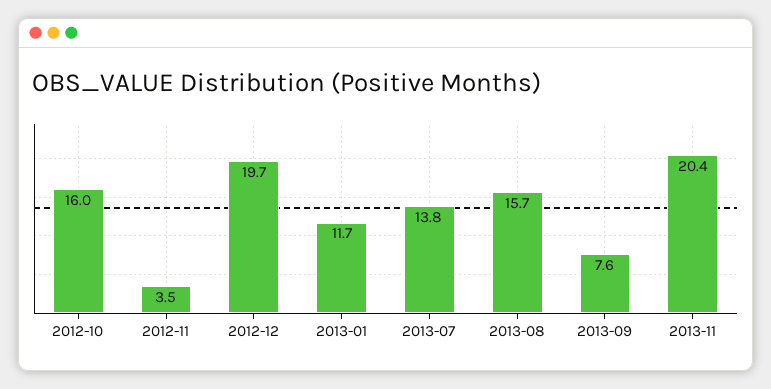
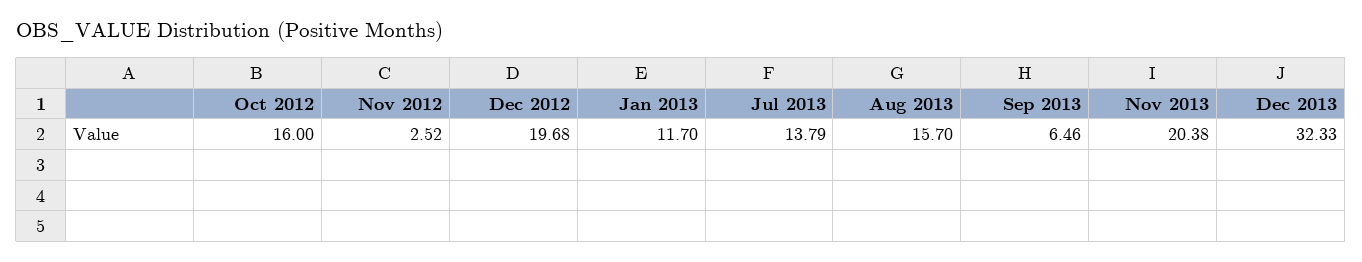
2012-11: 3.5 -> 2.52
2013-09: 7.6 -> 6.46
Dec 2013: none -> 32.33

